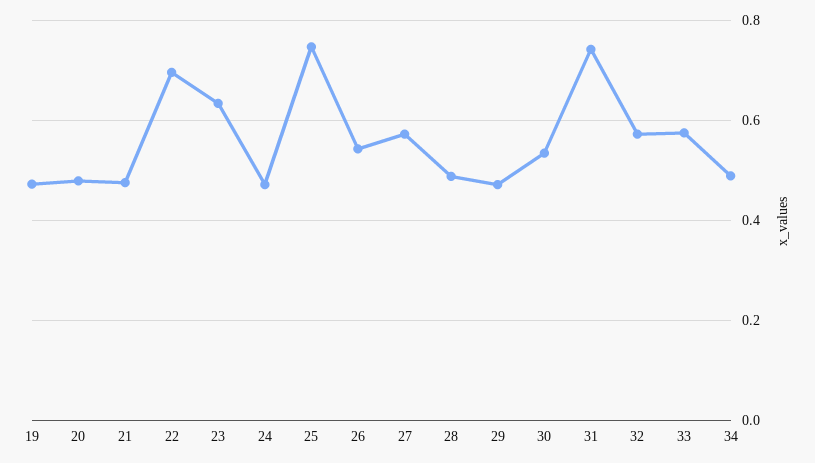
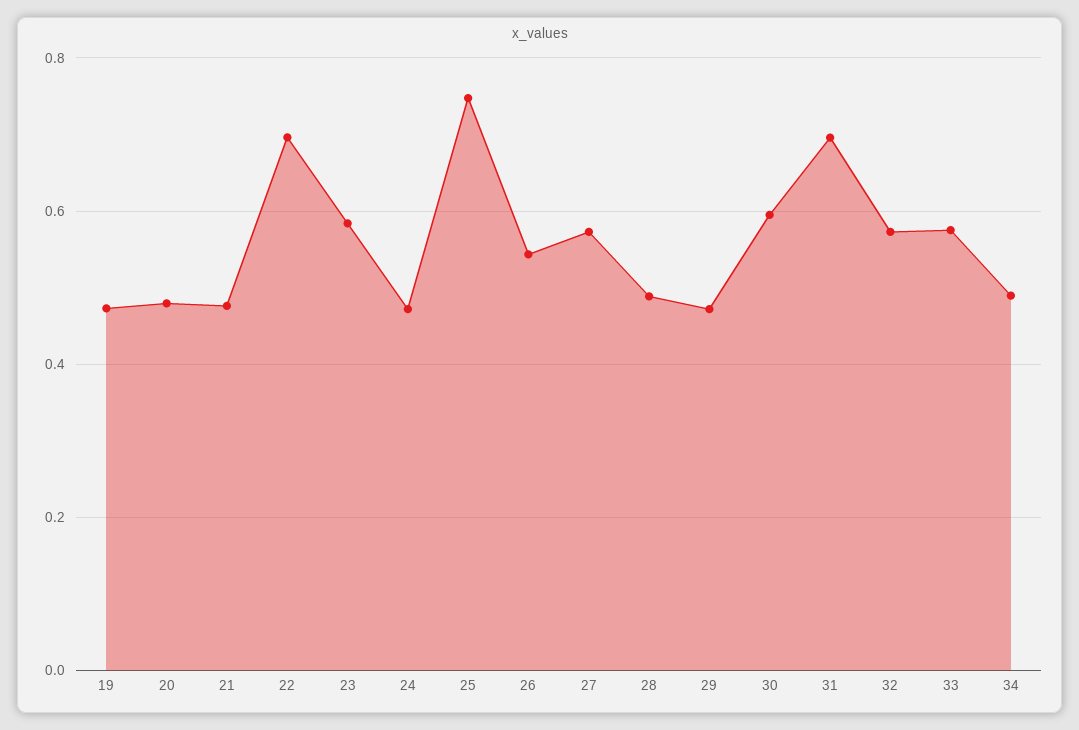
23: 0.64 -> 0.58
30: 0.54 -> 0.6
31: 0.74 -> 0.7

